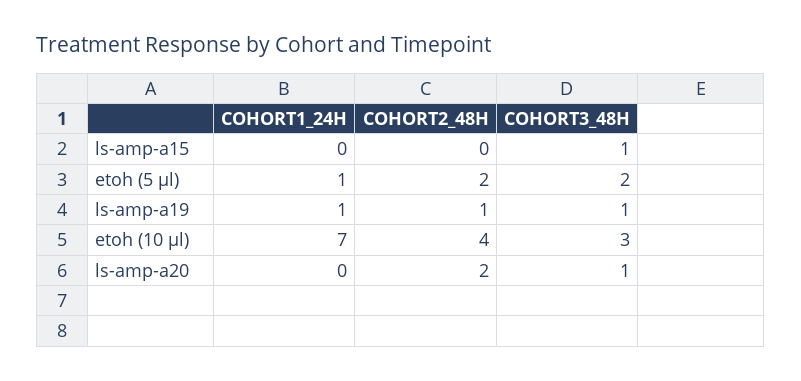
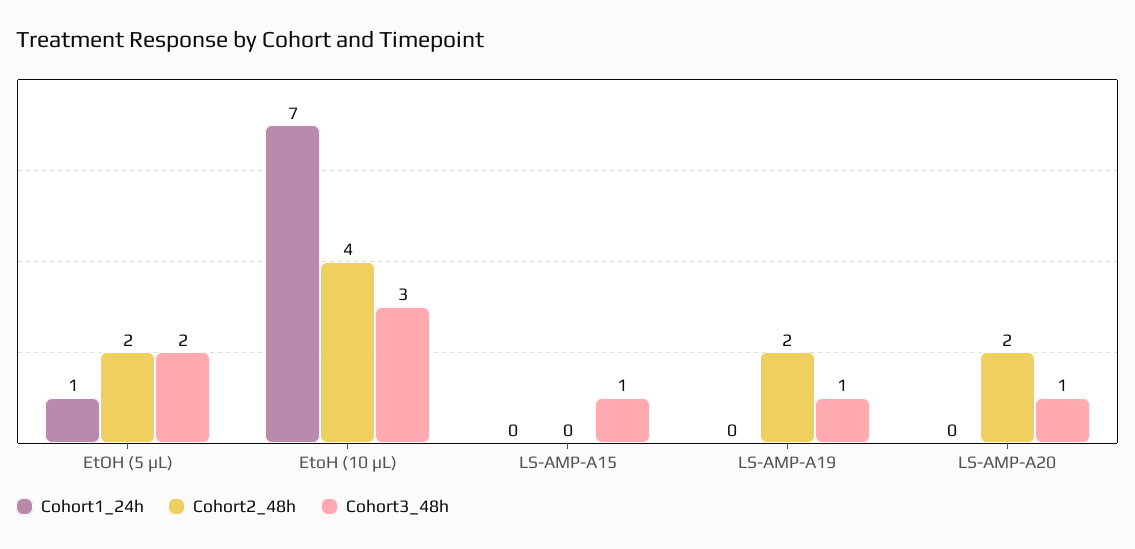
COHORT1_24H, ls-amp-a19: 1 -> 0
COHORT2_48H, ls-amp-a19: 1 -> 2

